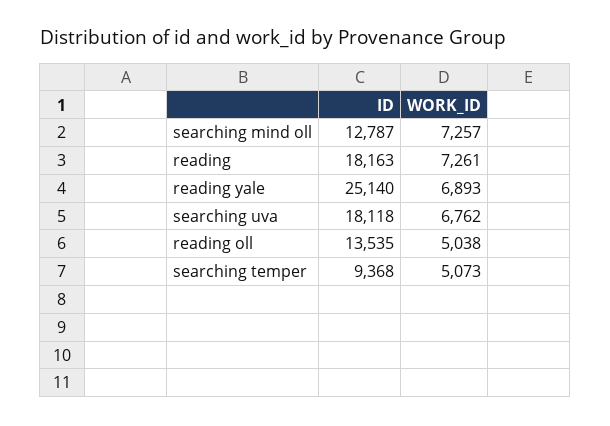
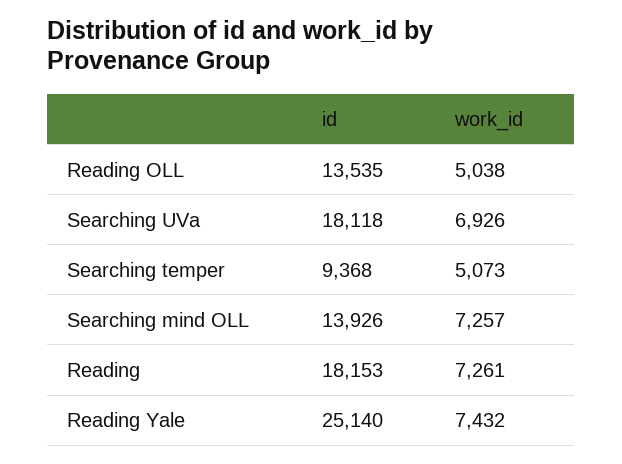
ID, searching mind oll: 12787 -> 13926
ID, reading: 18163 -> 18153
WORK_ID, reading yale: 6893 -> 7432
WORK_ID, searching uva: 6762 -> 6926

